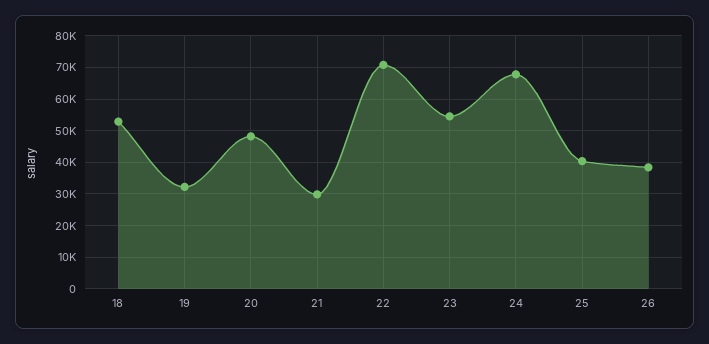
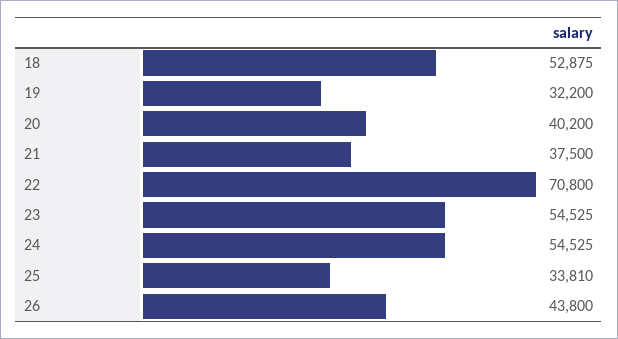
20: 48000 -> 40200
21: 30000 -> 37500
24: 68000 -> 54525
25: 40000 -> 33810
26: 38000 -> 43800

